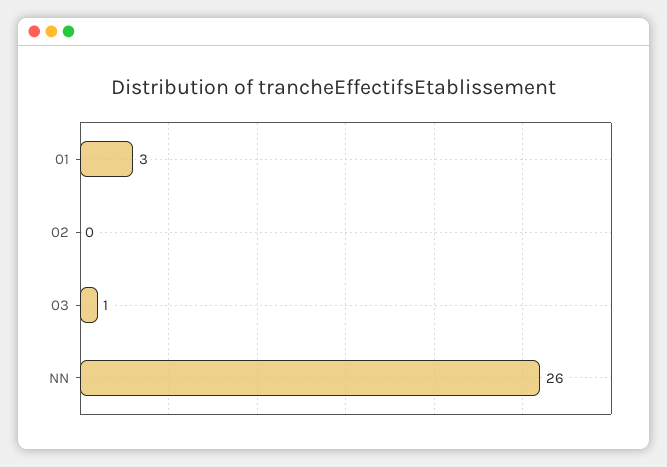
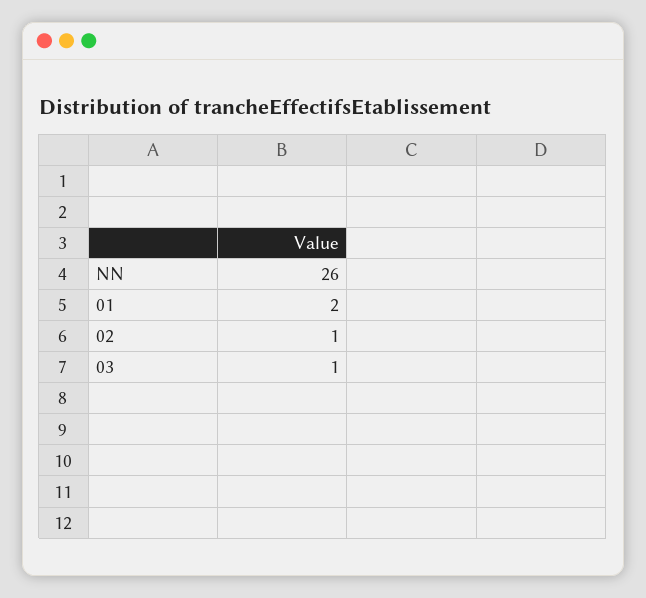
01: 3 -> 2
02: 0 -> 1

